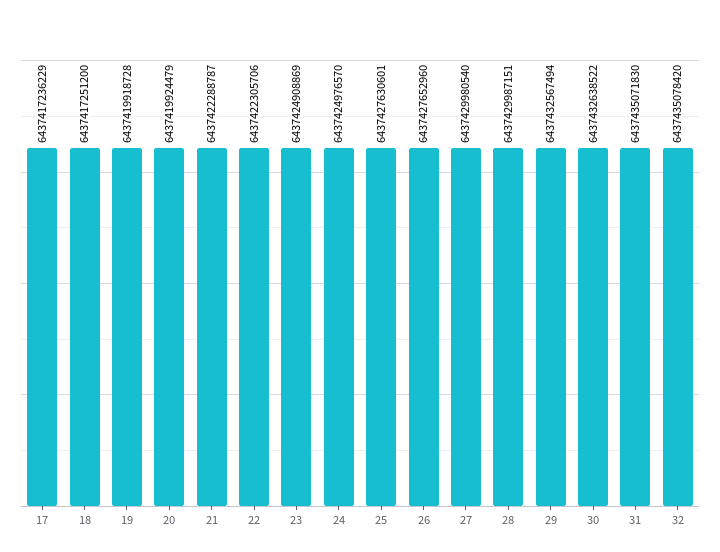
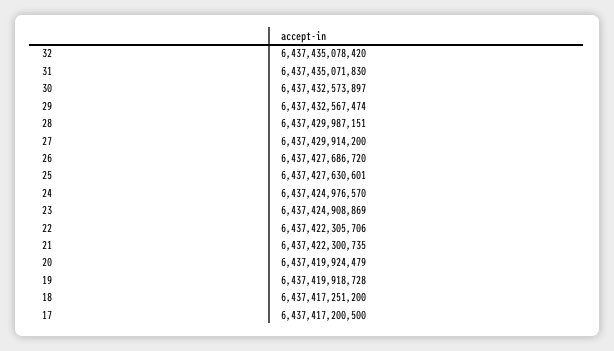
17: 6437417236229 -> 6437417200500
21: 6437422288787 -> 6437422300735
26: 6437427652960 -> 6437427686720
27: 6437429980540 -> 6437429914200
29: 6437432567494 -> 6437432567474
30: 6437432638522 -> 6437432573897

